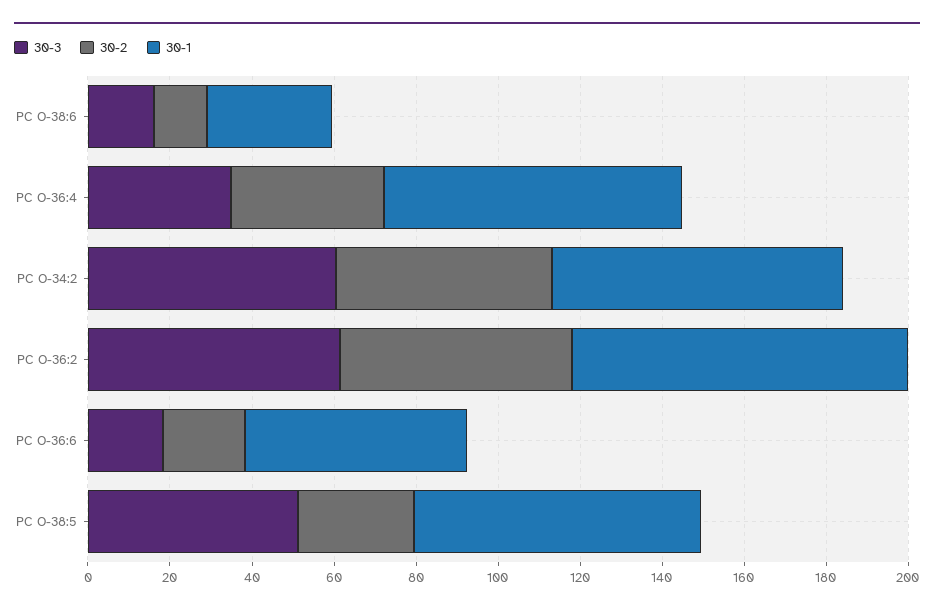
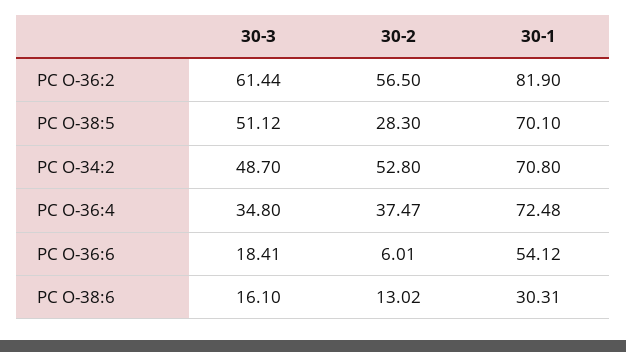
30-3, PC O-34:2: 60 -> 48.7
30-2, PC O-36:6: 20 -> 6.01

